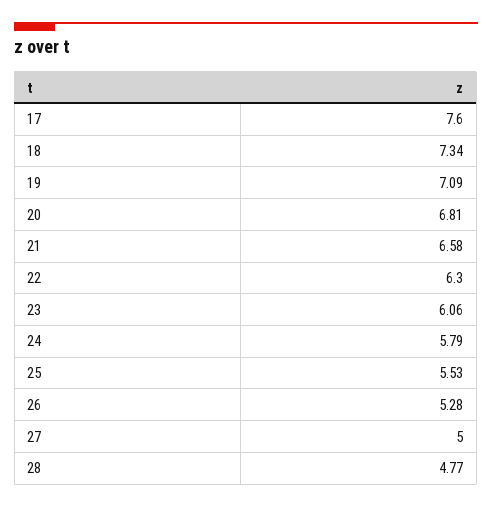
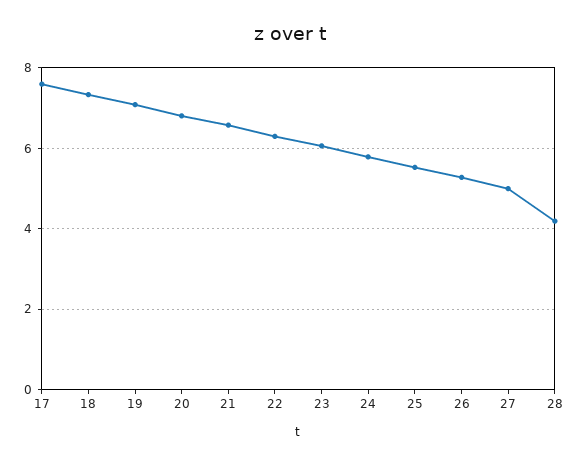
28: 4.77 -> 4.2

